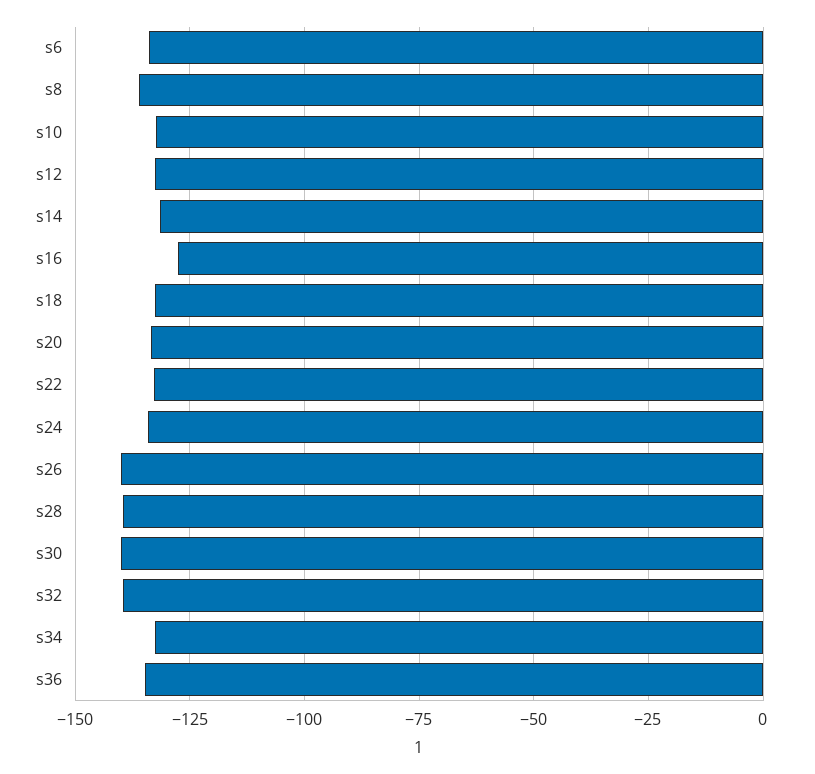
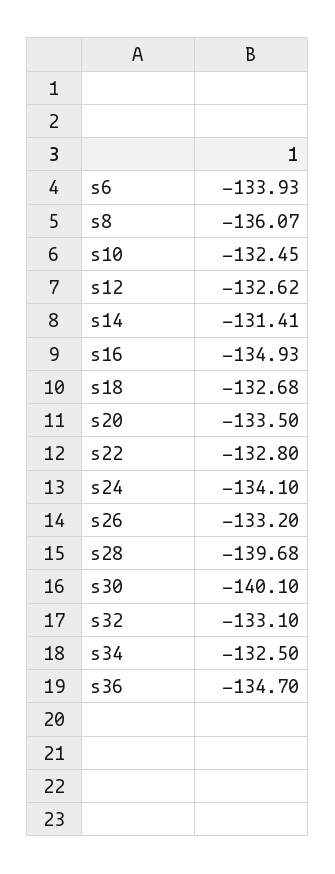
s16: -127.5 -> -134.93
s26: -140 -> -133.2
s32: -140 -> -133.1

